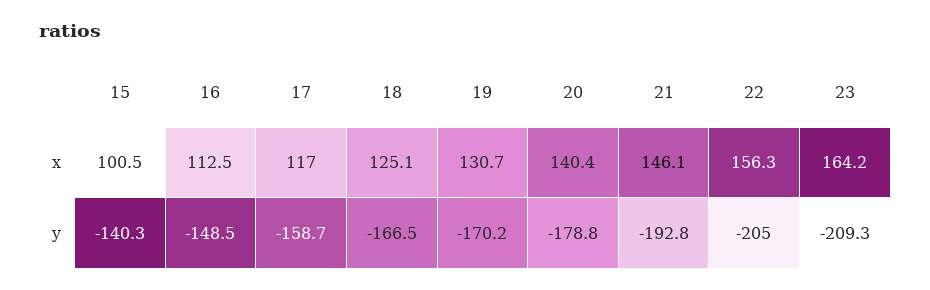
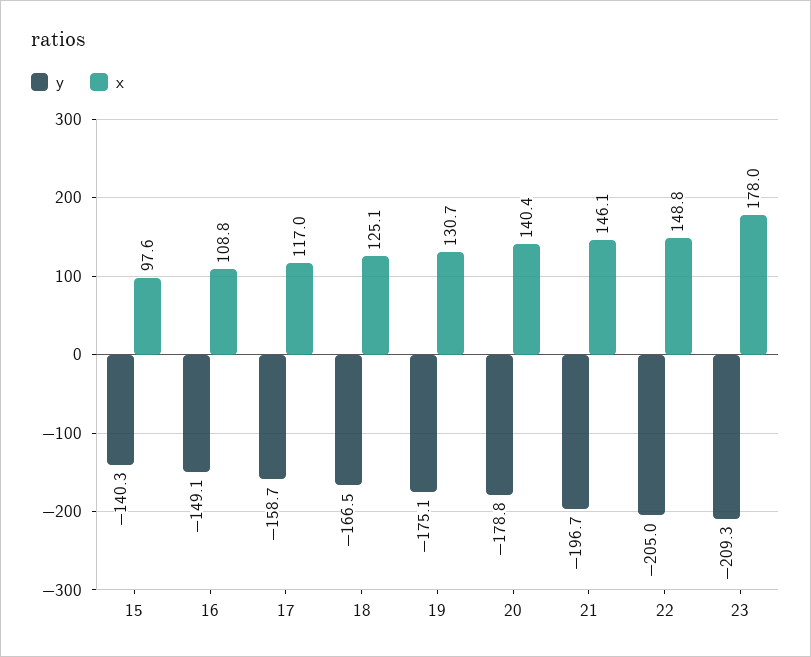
x, 15: 100.5 -> 97.6
x, 16: 112.5 -> 108.8
x, 22: 156.3 -> 148.8
x, 23: 164.2 -> 178
y, 16: -148.5 -> -149.1
y, 19: -170.2 -> -175.1
y, 21: -192.8 -> -196.7

